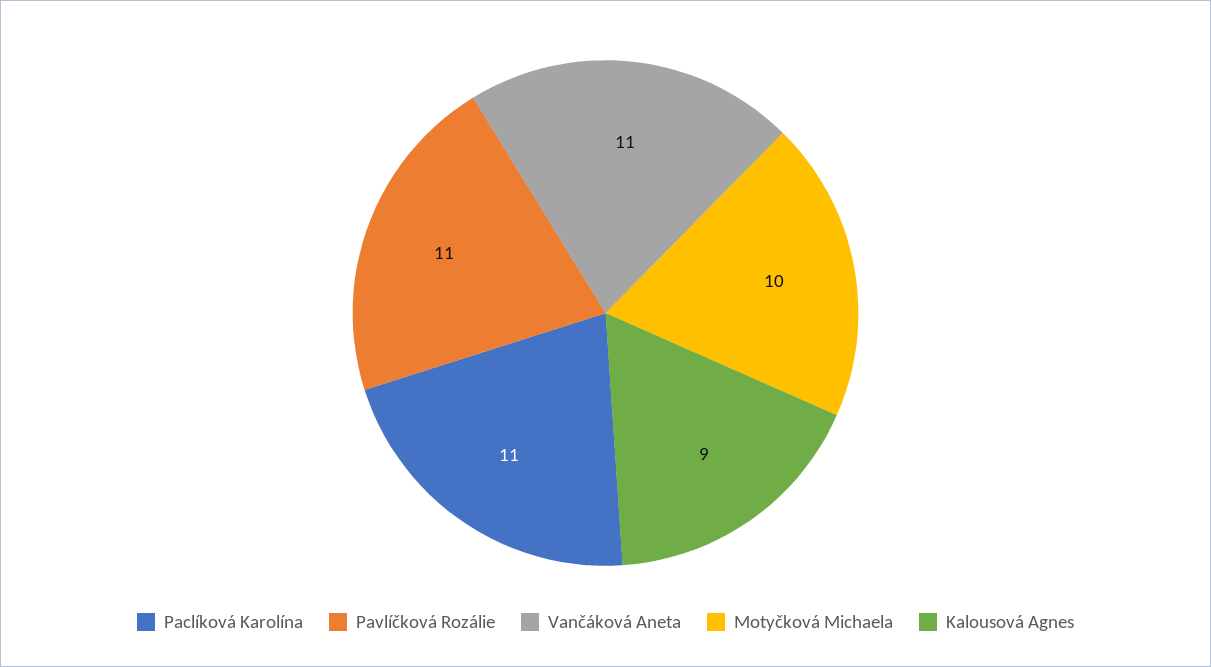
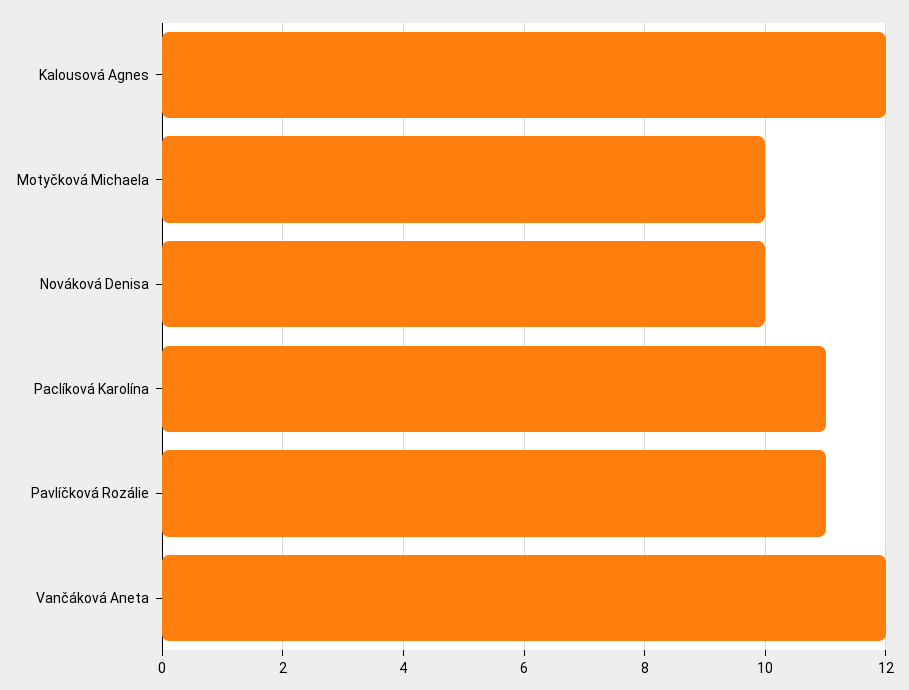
Vančáková Aneta: 11 -> 12
Kalousová Agnes: 9 -> 12
Nováková Denisa: none -> 10

